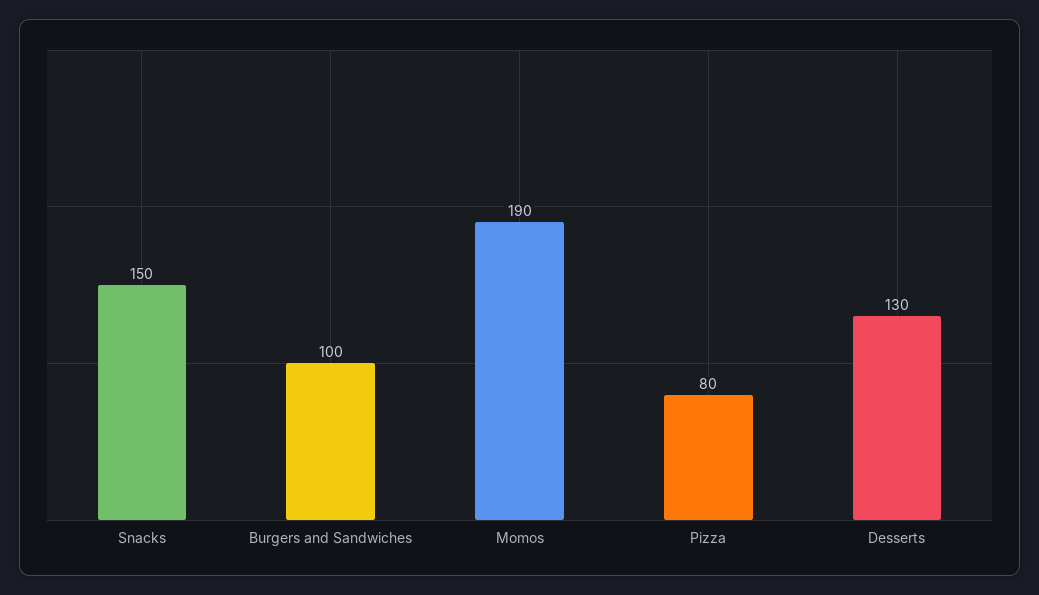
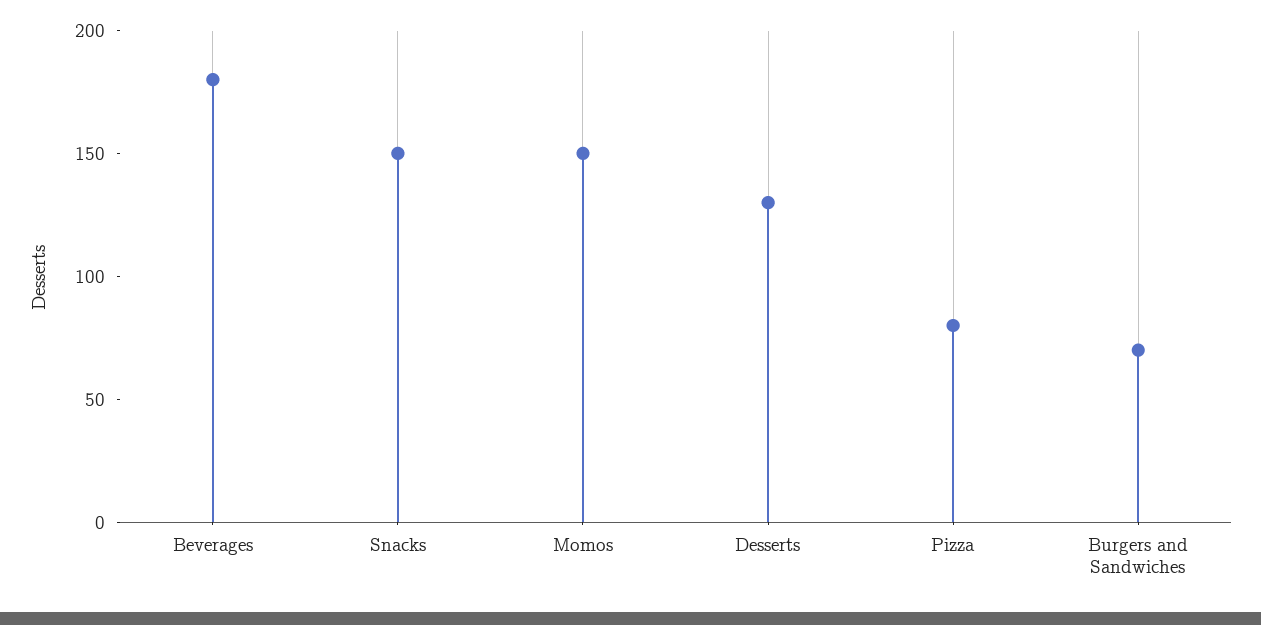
Burgers and Sandwiches: 100 -> 70
Momos: 190 -> 150
Beverages: none -> 180

